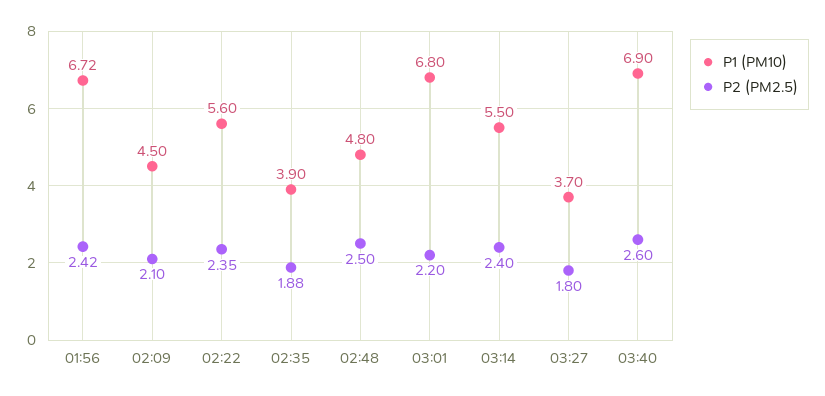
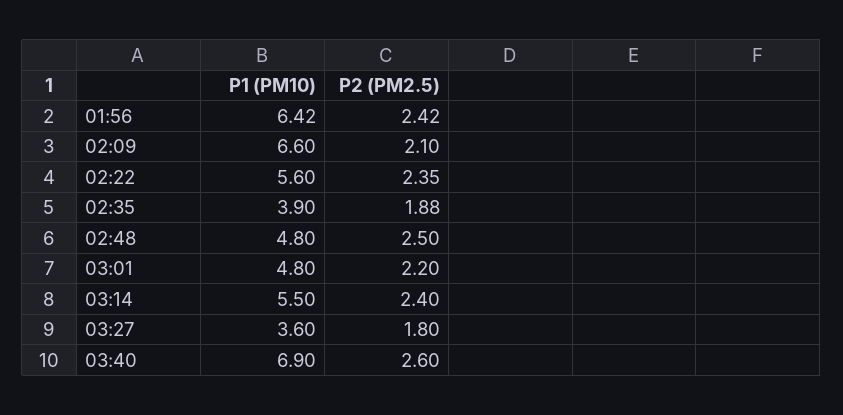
P1 (PM10), 01:56: 6.72 -> 6.42
P1 (PM10), 02:09: 4.5 -> 6.6
P1 (PM10), 03:01: 6.8 -> 4.8
P1 (PM10), 03:27: 3.7 -> 3.6

